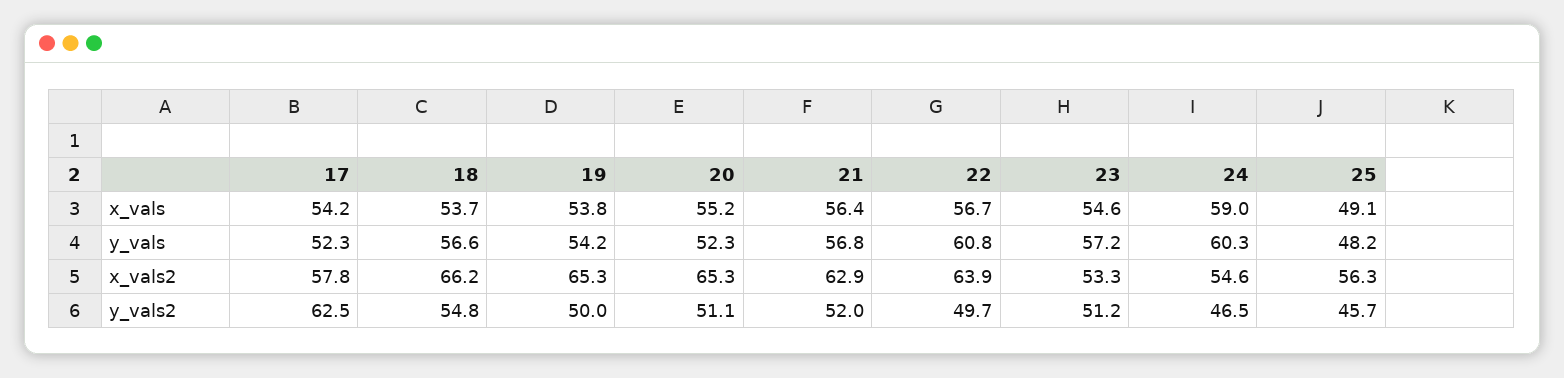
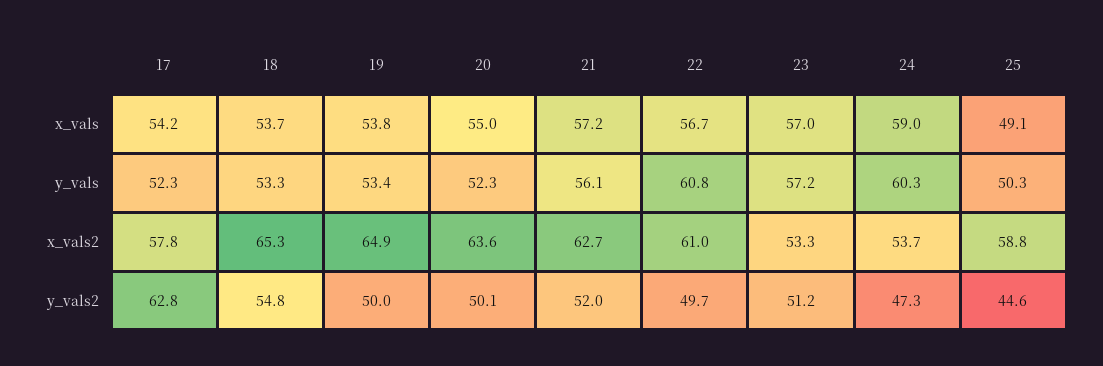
20, x_vals: 55.2 -> 55
21, x_vals: 56.4 -> 57.2
23, x_vals: 54.6 -> 57
18, y_vals: 56.6 -> 53.3
19, y_vals: 54.2 -> 53.4
21, y_vals: 56.8 -> 56.1
25, y_vals: 48.2 -> 50.3
18, x_vals2: 66.2 -> 65.3
19, x_vals2: 65.3 -> 64.9
20, x_vals2: 65.3 -> 63.6
21, x_vals2: 62.9 -> 62.7
22, x_vals2: 63.9 -> 61
24, x_vals2: 54.6 -> 53.7
25, x_vals2: 56.3 -> 58.8
17, y_vals2: 62.5 -> 62.8
20, y_vals2: 51.1 -> 50.1
24, y_vals2: 46.5 -> 47.3
25, y_vals2: 45.7 -> 44.6

